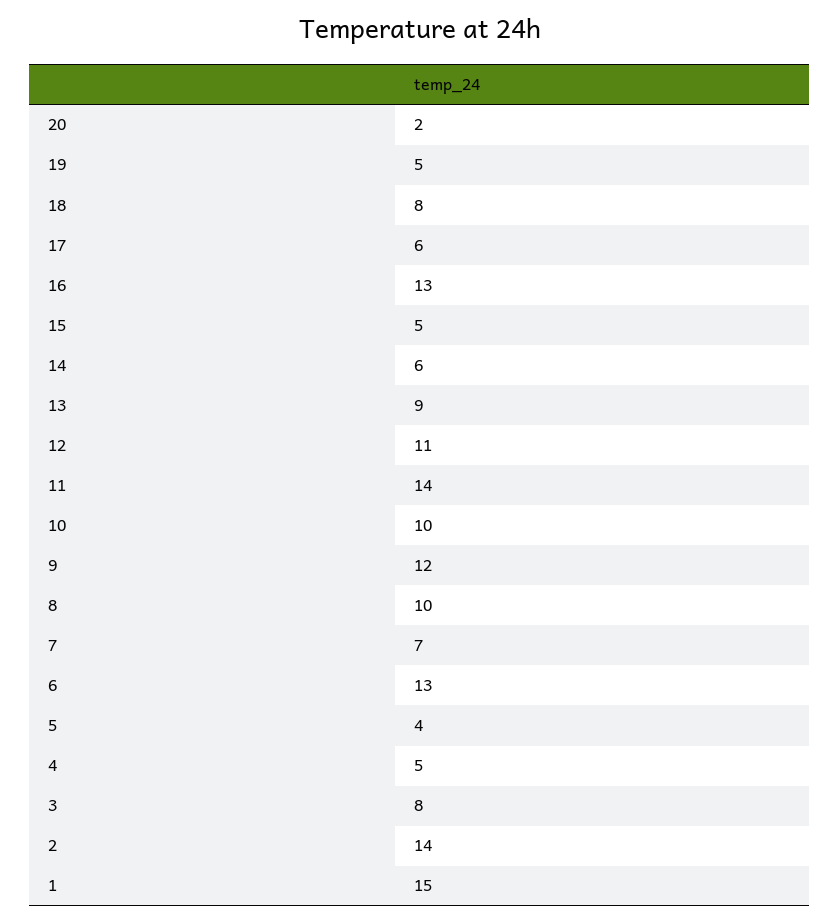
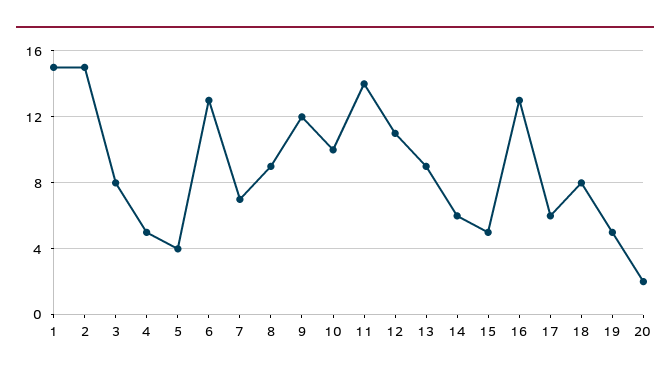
8: 10 -> 9
2: 14 -> 15

